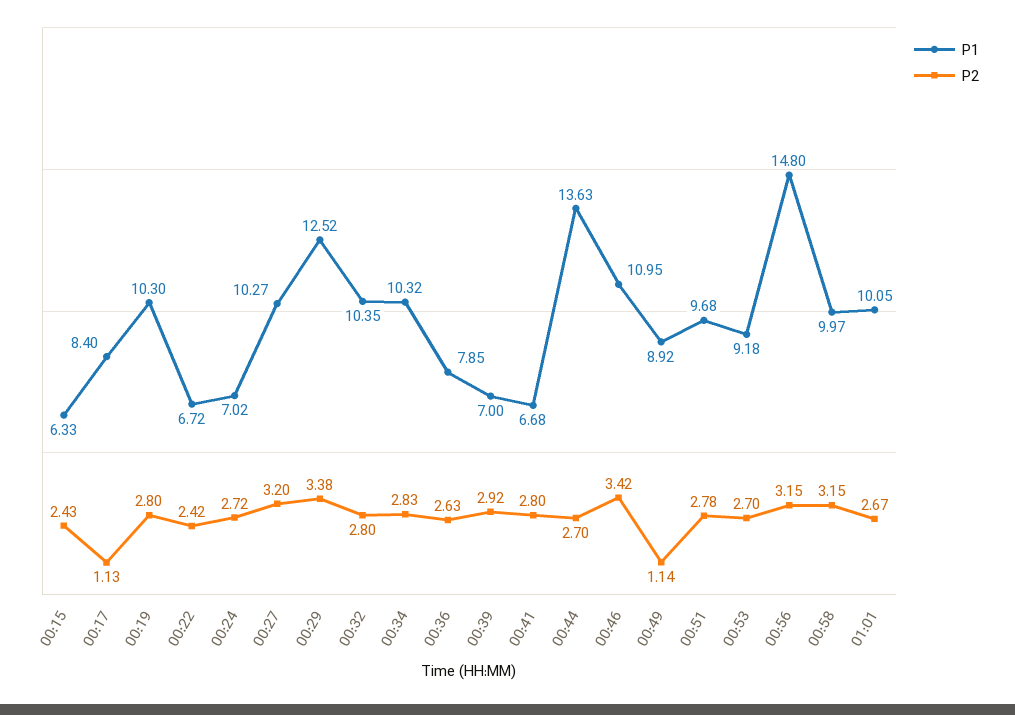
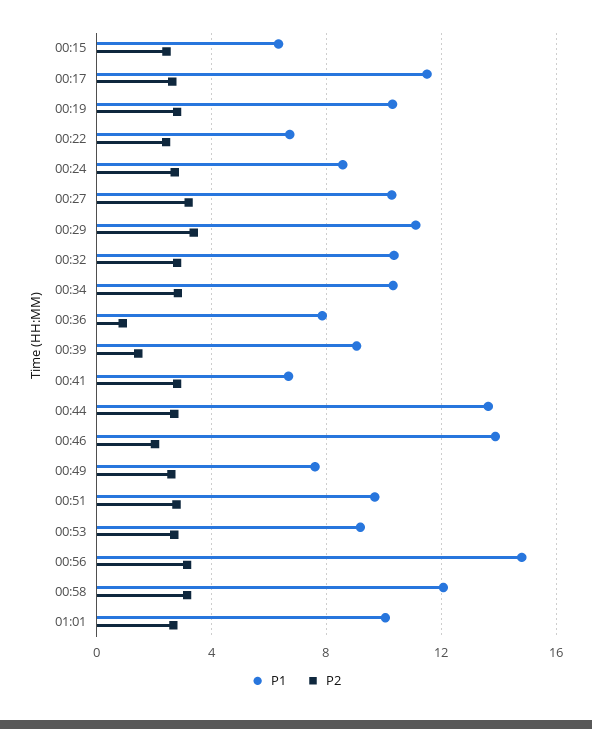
P1, 00:17: 8.4 -> 11.5
P2, 00:17: 1.13 -> 2.5
P1, 00:24: 7.02 -> 8.5
P1, 00:29: 12.52 -> 11
P2, 00:36: 2.63 -> 1
P1, 00:39: 7 -> 9
P2, 00:39: 2.92 -> 1.5
P1, 00:46: 10.95 -> 14
P2, 00:46: 3.42 -> 2
P1, 00:49: 8.92 -> 7.5
P2, 00:49: 1.14 -> 2.5
P1, 00:58: 9.97 -> 12

